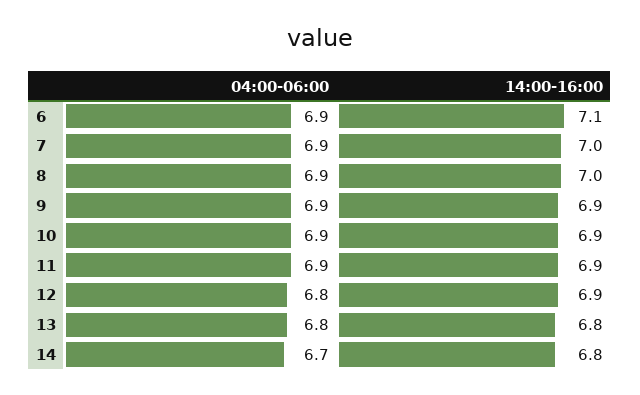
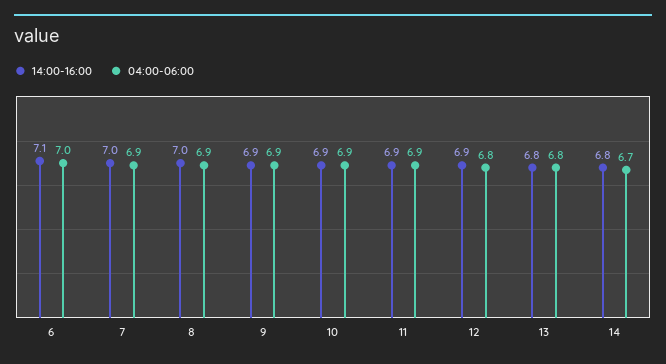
04:00-06:00, 6: 6.9 -> 7

